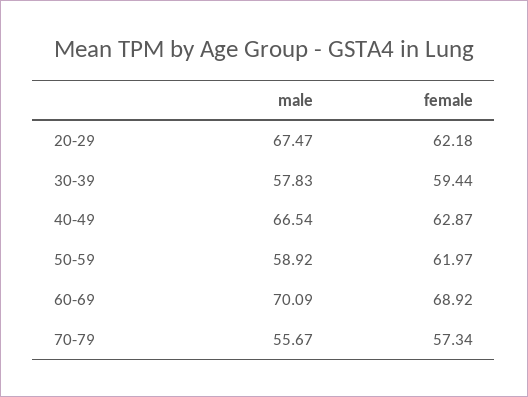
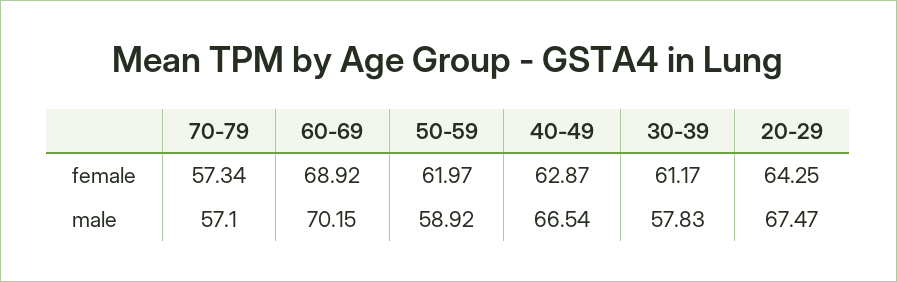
female, 20-29: 62.18 -> 64.25
female, 30-39: 59.44 -> 61.17
male, 60-69: 70.09 -> 70.15
male, 70-79: 55.67 -> 57.1

